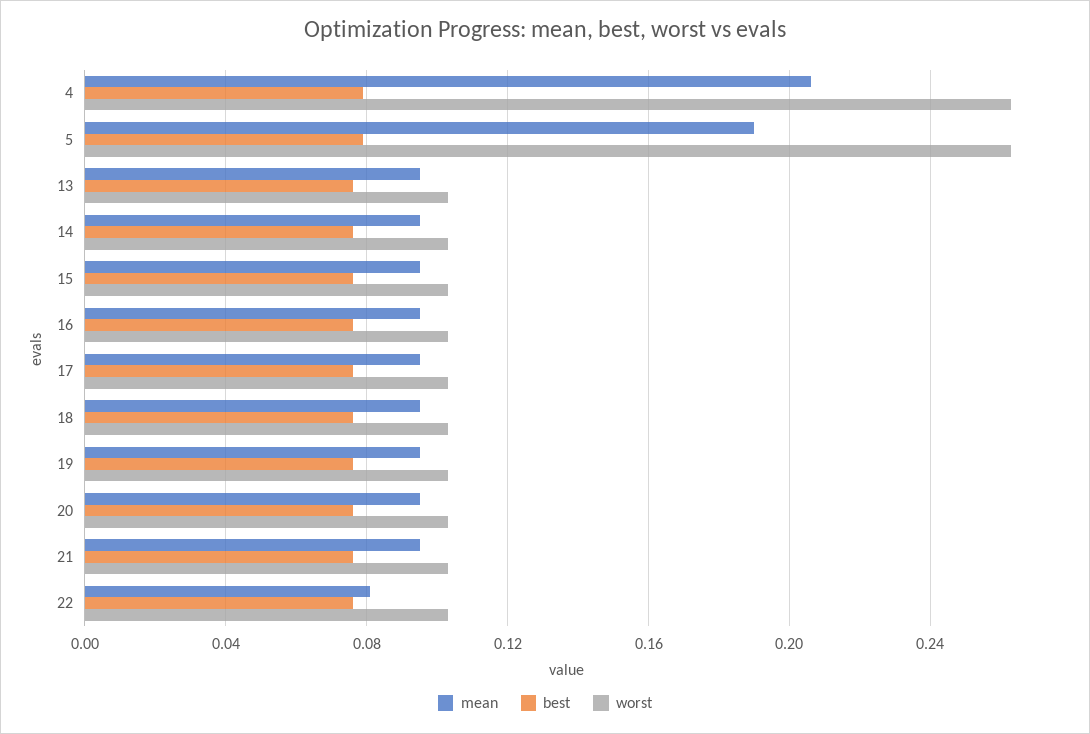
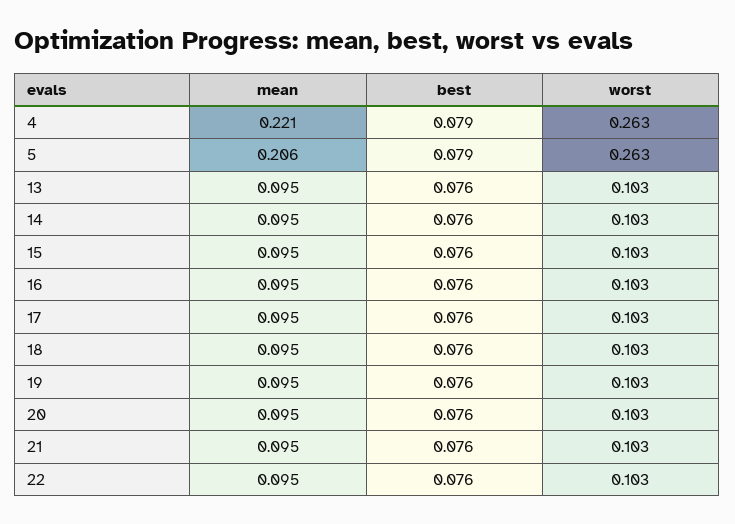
mean, 4: 0.205 -> 0.221
mean, 5: 0.19 -> 0.206
mean, 22: 0.08 -> 0.095

